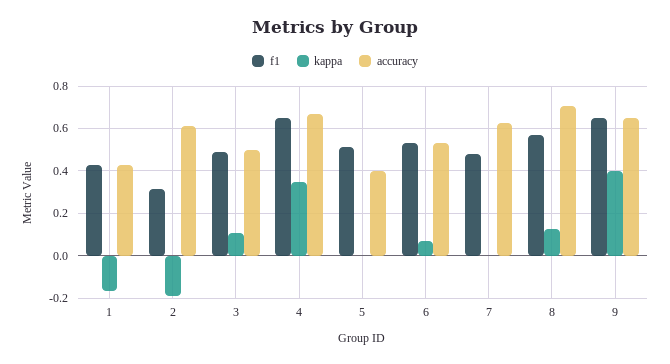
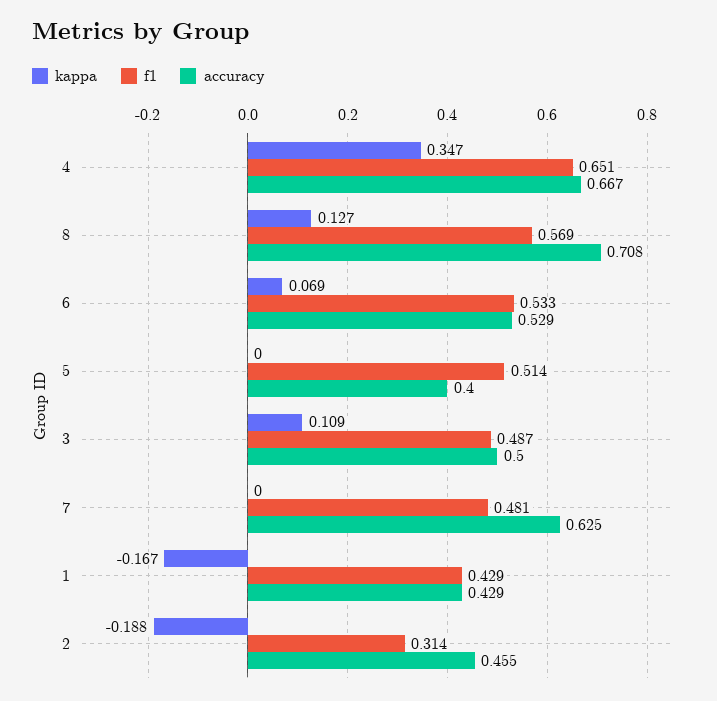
accuracy, 2: 0.6 -> 0.455
f1, 9: 0.65 -> none
kappa, 9: 0.4 -> none
accuracy, 9: 0.65 -> none

